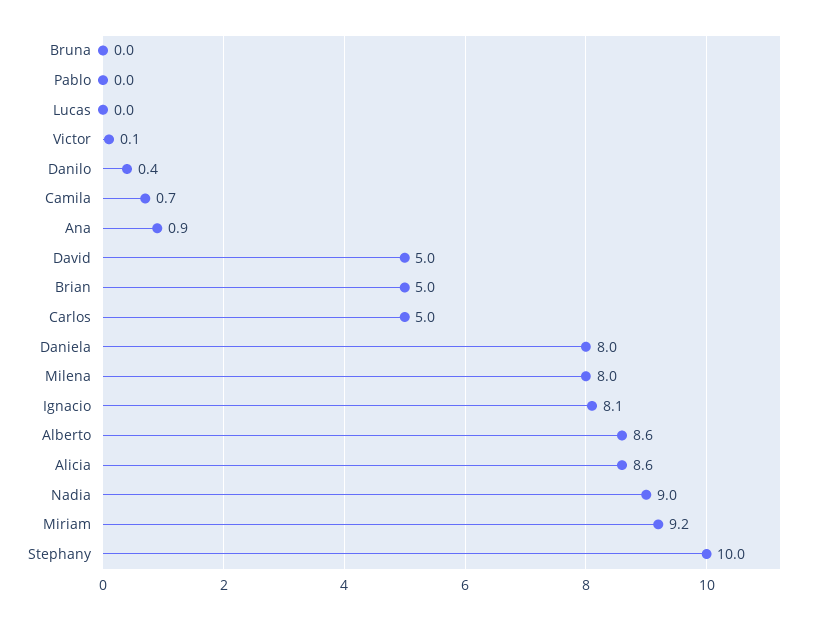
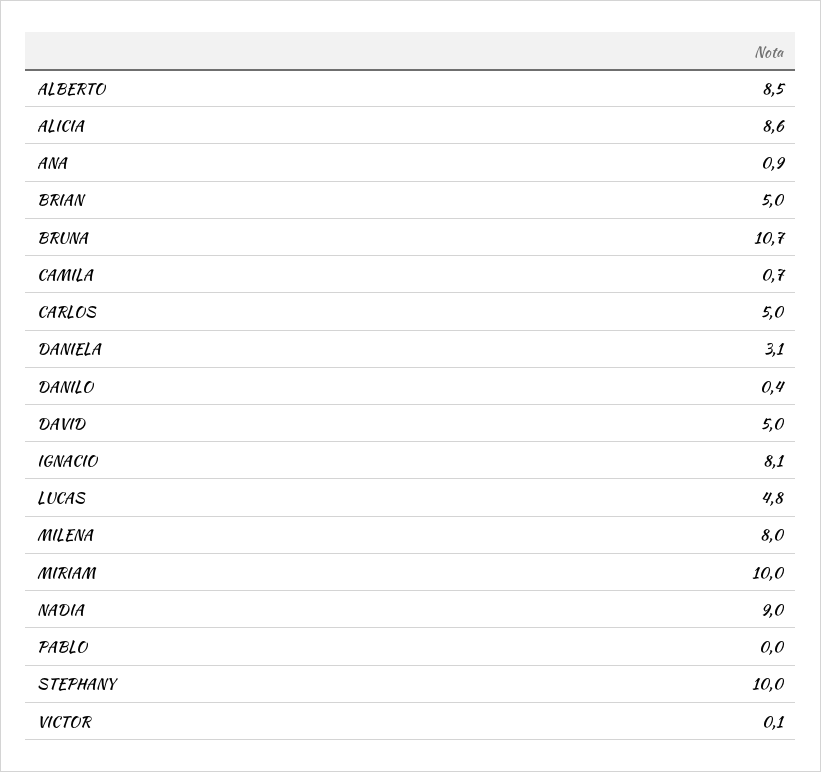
Bruna: 0 -> 10.7
Lucas: 0 -> 4.8
Daniela: 8 -> 3.1
Alberto: 8.6 -> 8.5
Miriam: 9.2 -> 10

